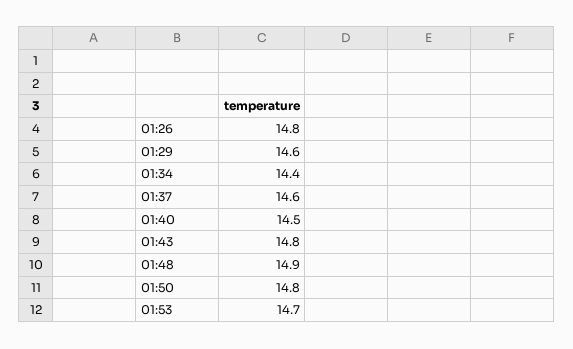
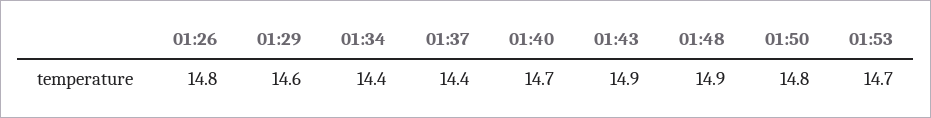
01:37: 14.6 -> 14.4
01:40: 14.5 -> 14.7
01:43: 14.8 -> 14.9

